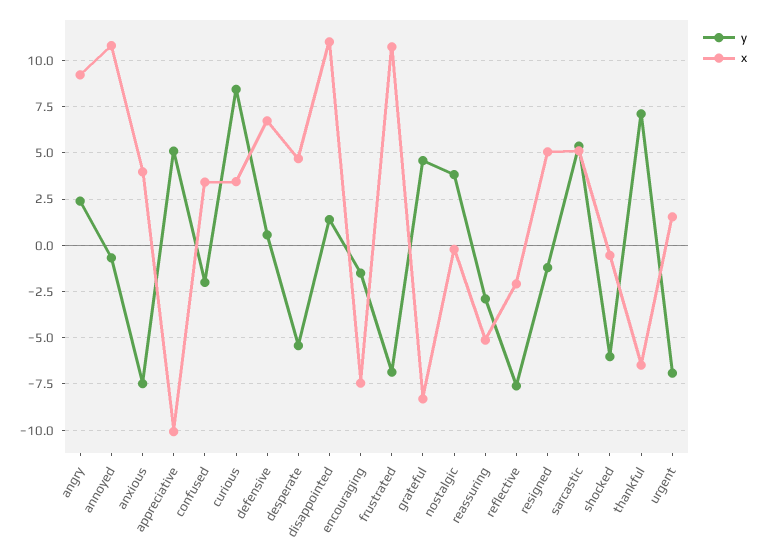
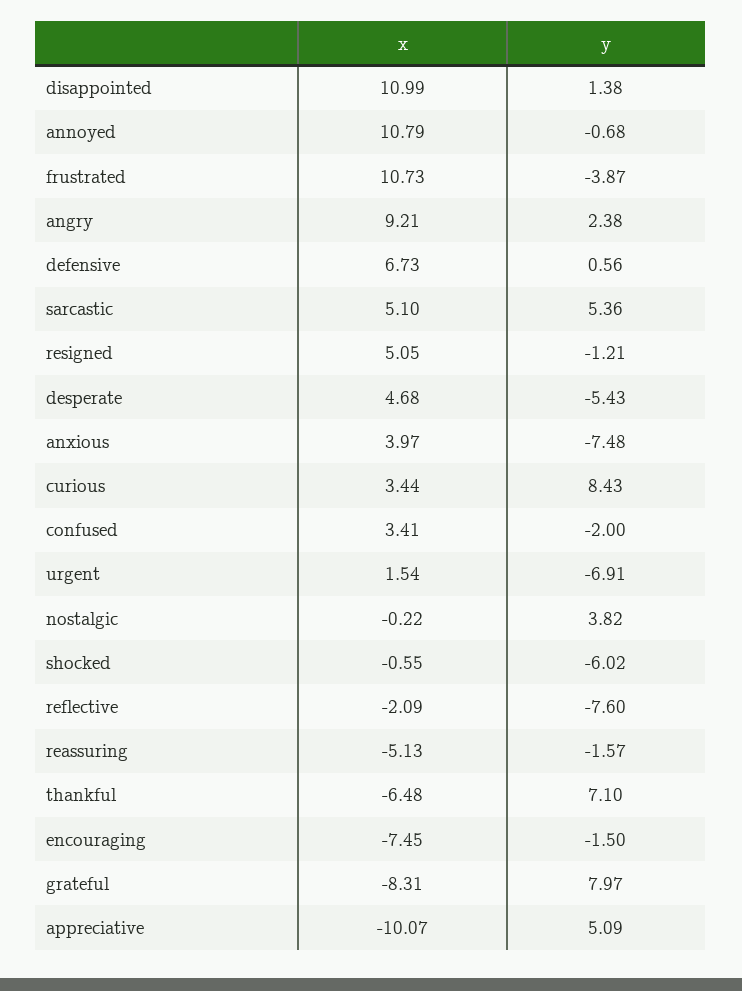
y, frustrated: -7 -> -3.87
y, grateful: 4.5 -> 7.97
y, reassuring: -3 -> -1.57

